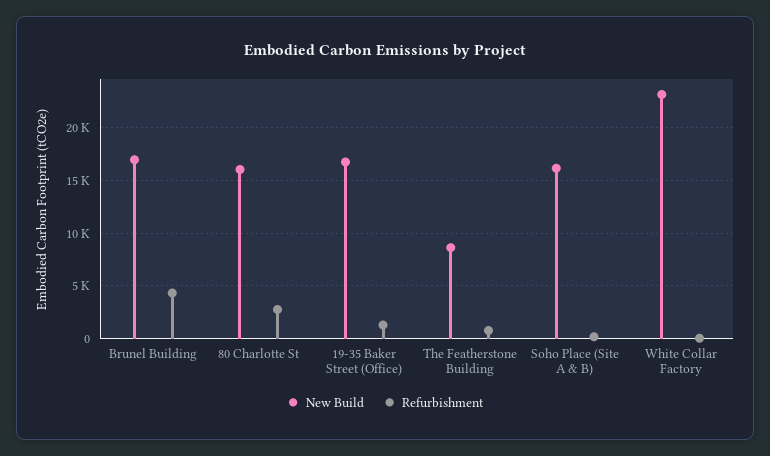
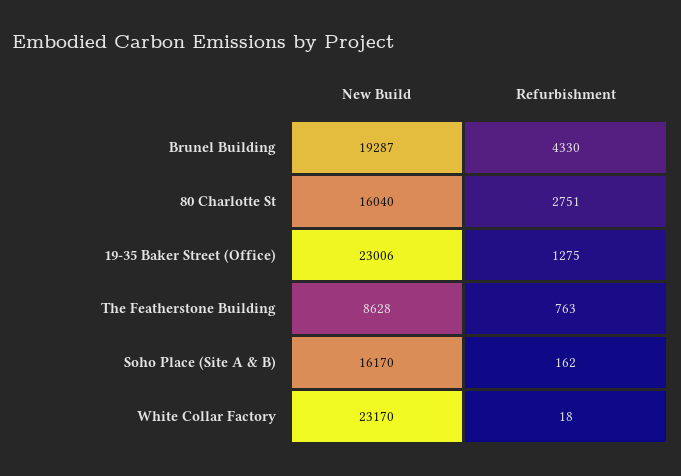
New Build, Brunel Building: 17000 -> 19287
New Build, 19-35 Baker Street (Office): 17000 -> 23006

